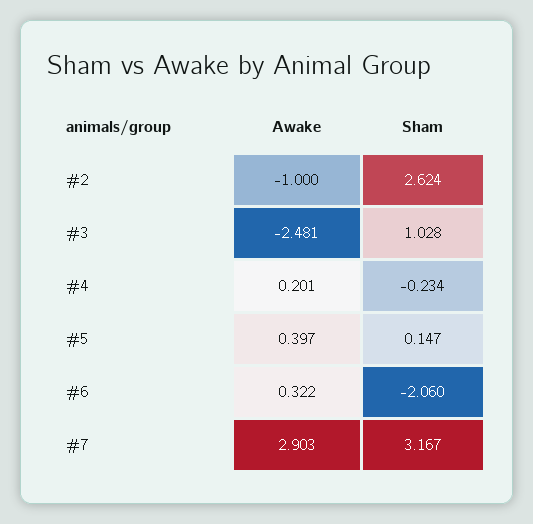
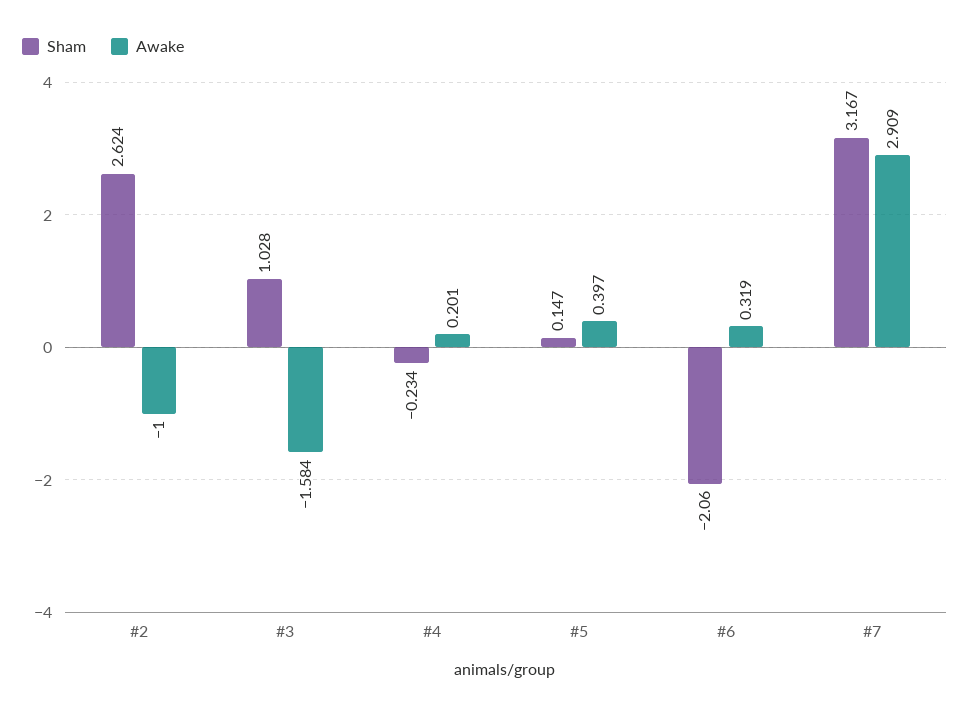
Awake, #3: -2.481 -> -1.584
Awake, #6: 0.322 -> 0.319
Awake, #7: 2.903 -> 2.909

